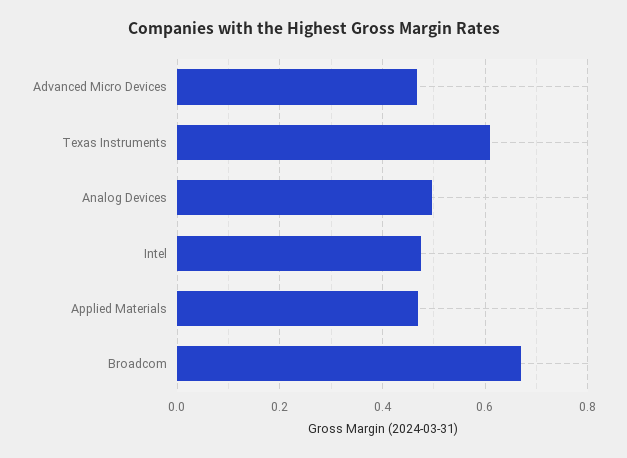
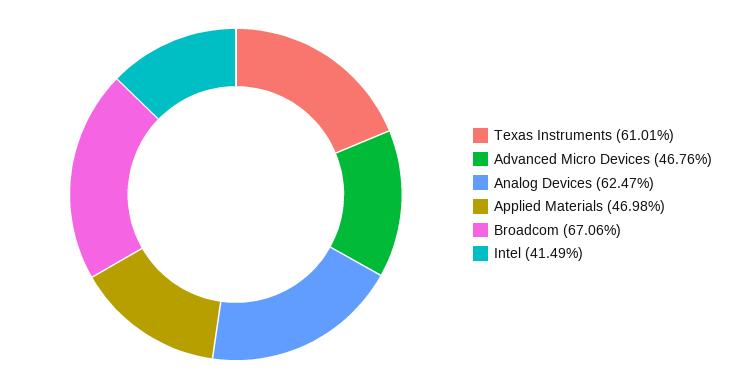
Analog Devices: 0.5 -> 0.6247
Intel: 0.48 -> 0.4149

